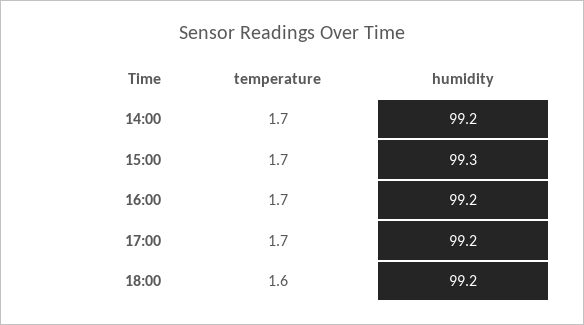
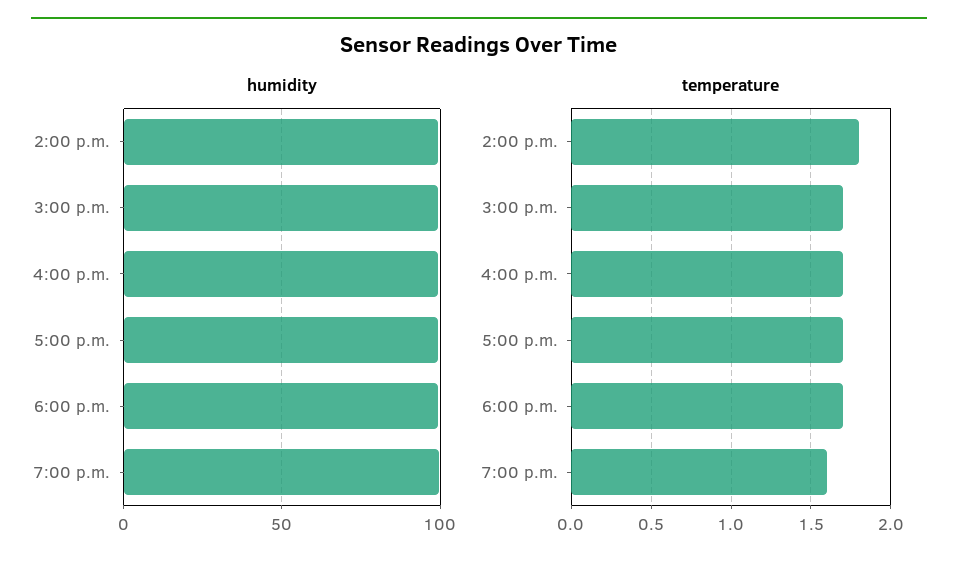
temperature, 14:00: 1.7 -> 1.8
temperature, 18:00: 1.6 -> 1.7
humidity, 7:00 p.m.: none -> 100
temperature, 7:00 p.m.: none -> 1.6

